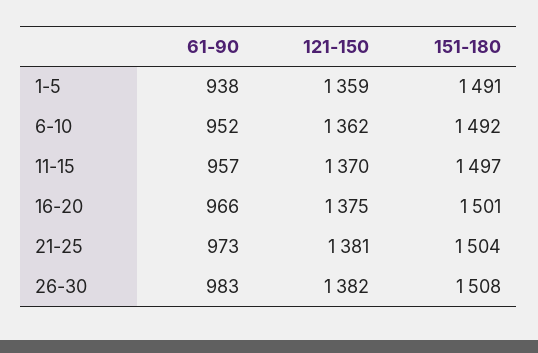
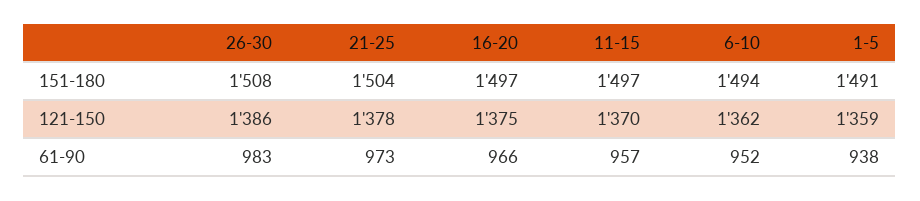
151-180, 6-10: 1492 -> 1494
151-180, 16-20: 1501 -> 1497
121-150, 21-25: 1381 -> 1378
121-150, 26-30: 1382 -> 1386

